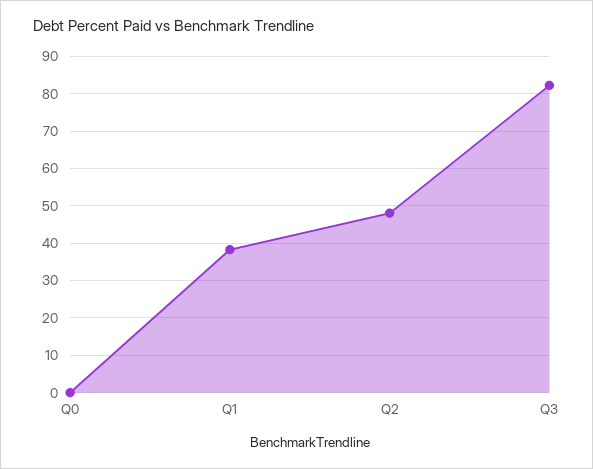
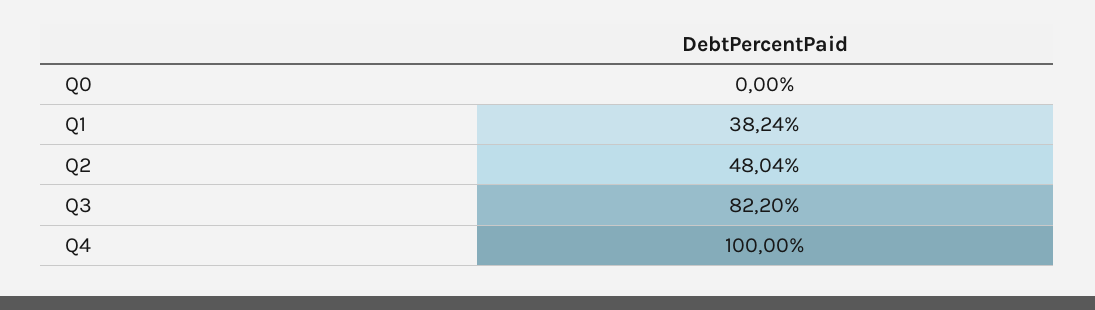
Q4: none -> 100

